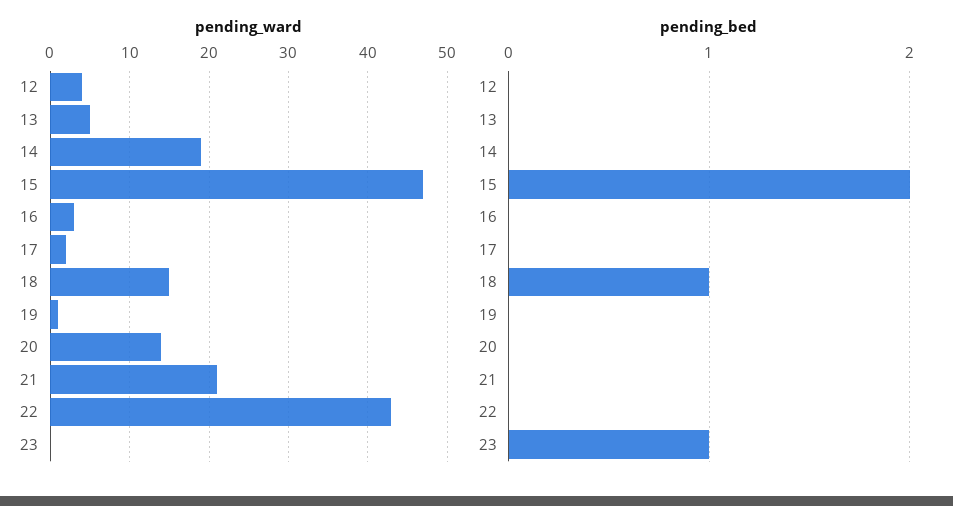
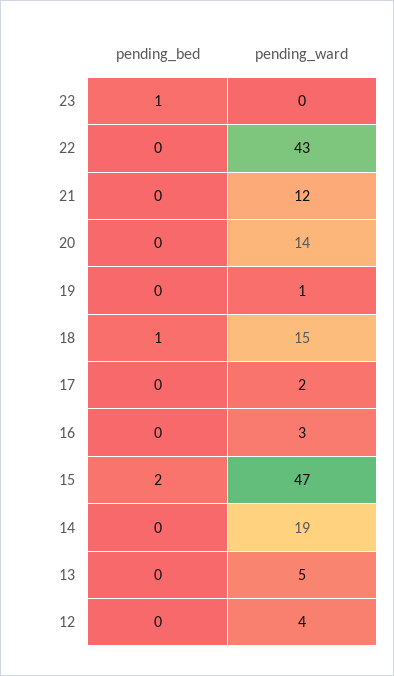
pending_ward, 21: 21 -> 12

